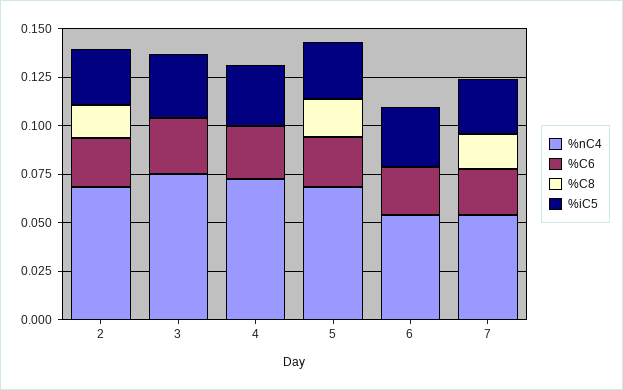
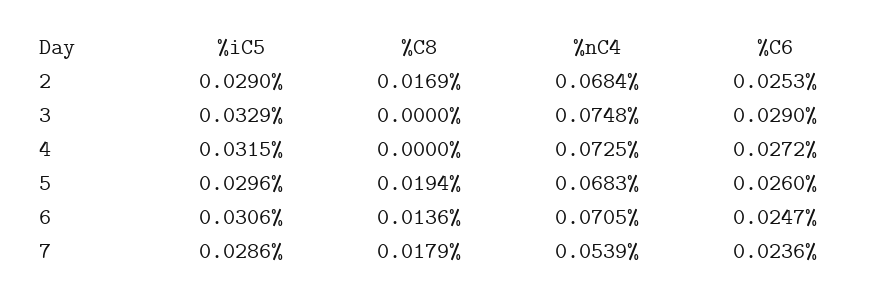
%nC4, 6: 0.055 -> 0.0705
%C8, 6: 0 -> 0.0136

